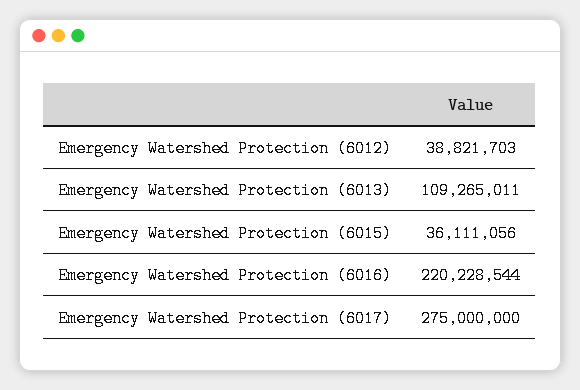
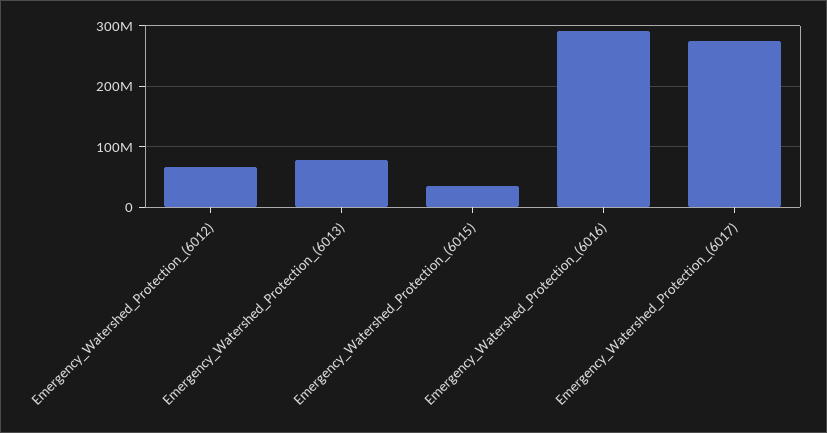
Emergency Watershed Protection (6012): 38821703 -> 70000000
Emergency Watershed Protection (6013): 109265011 -> 80000000
Emergency Watershed Protection (6016): 220228544 -> 290000000

